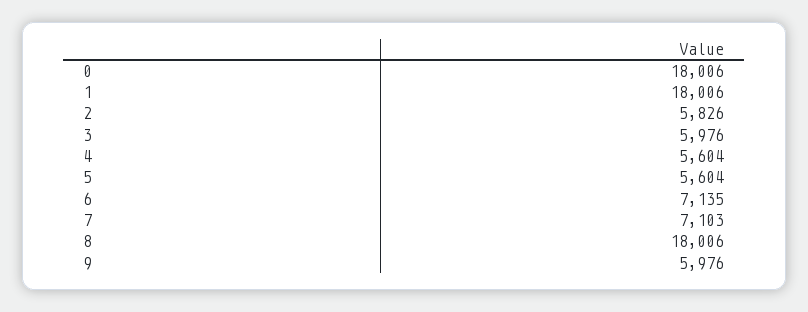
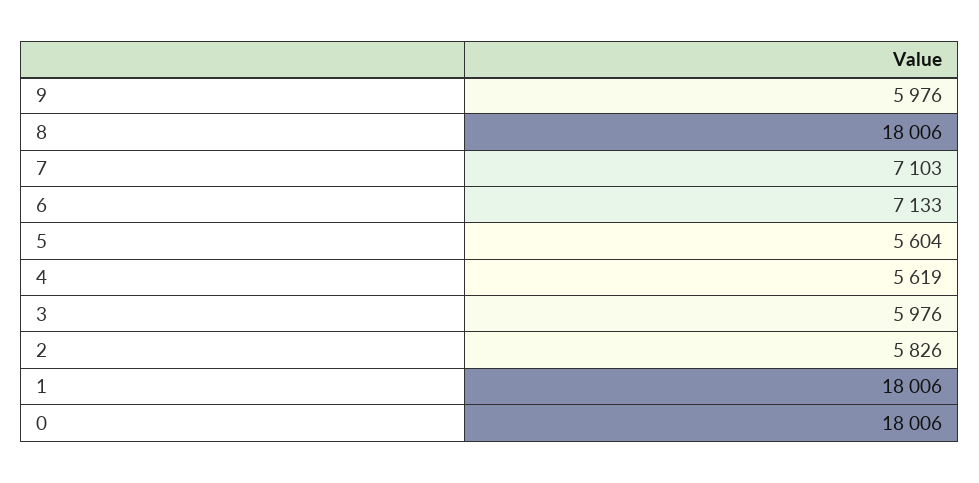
4: 5604 -> 5619
6: 7135 -> 7133

